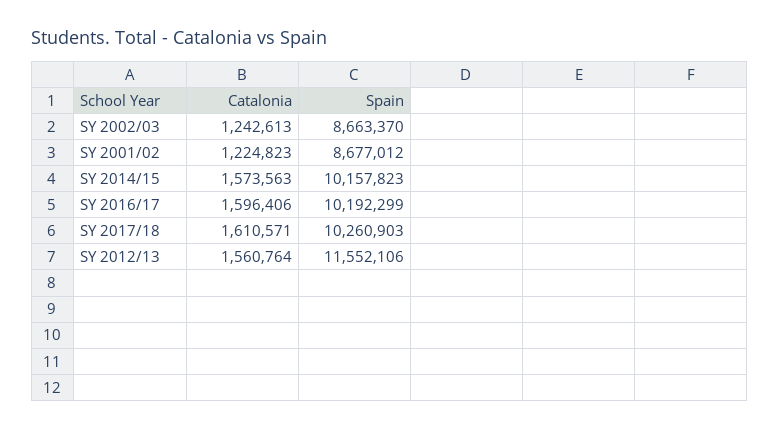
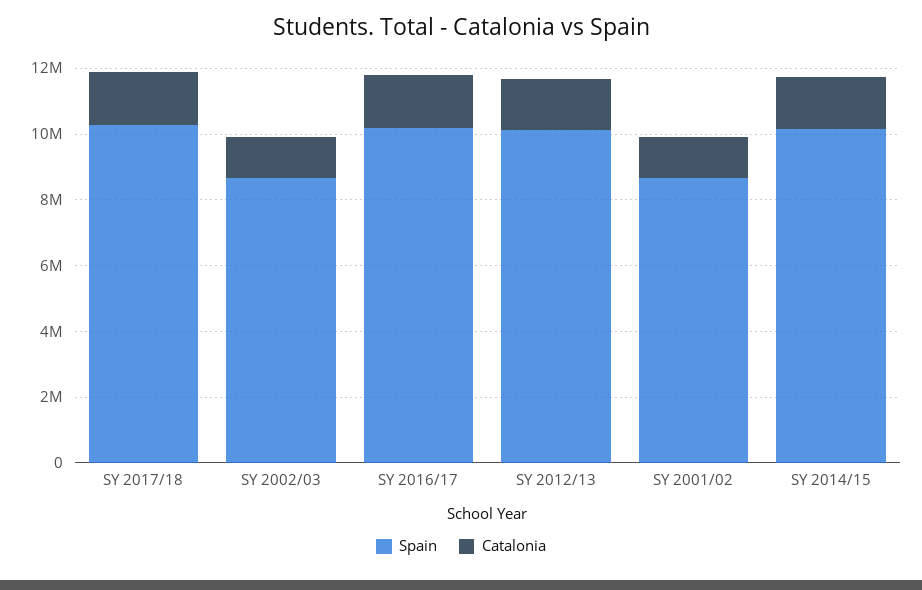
Spain, SY 2012/13: 11552106 -> 10000000

